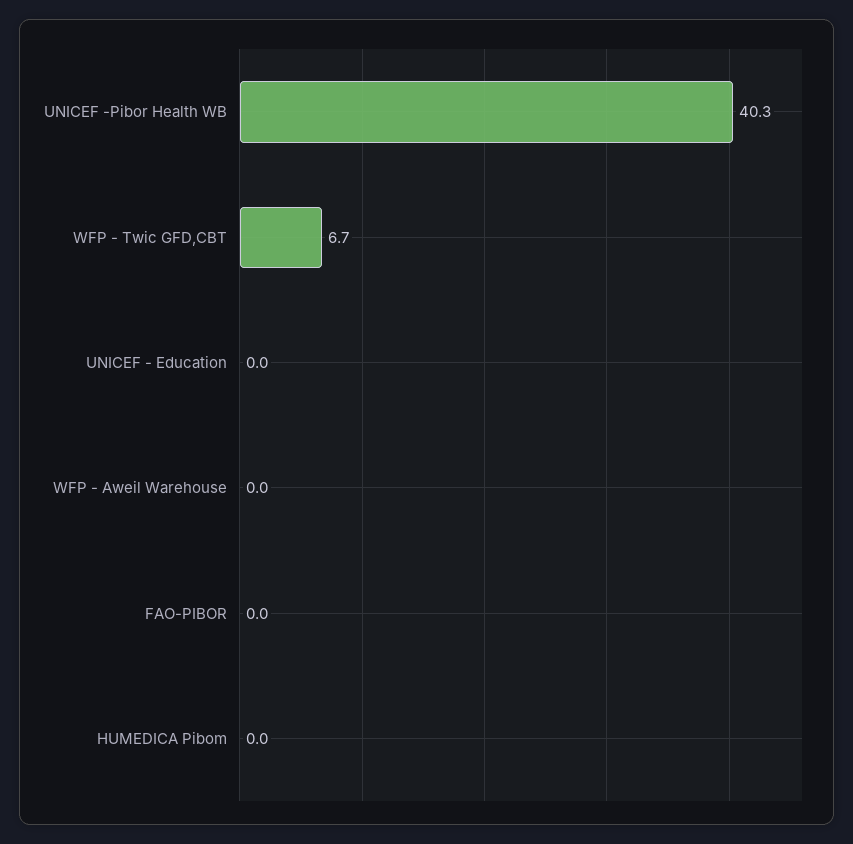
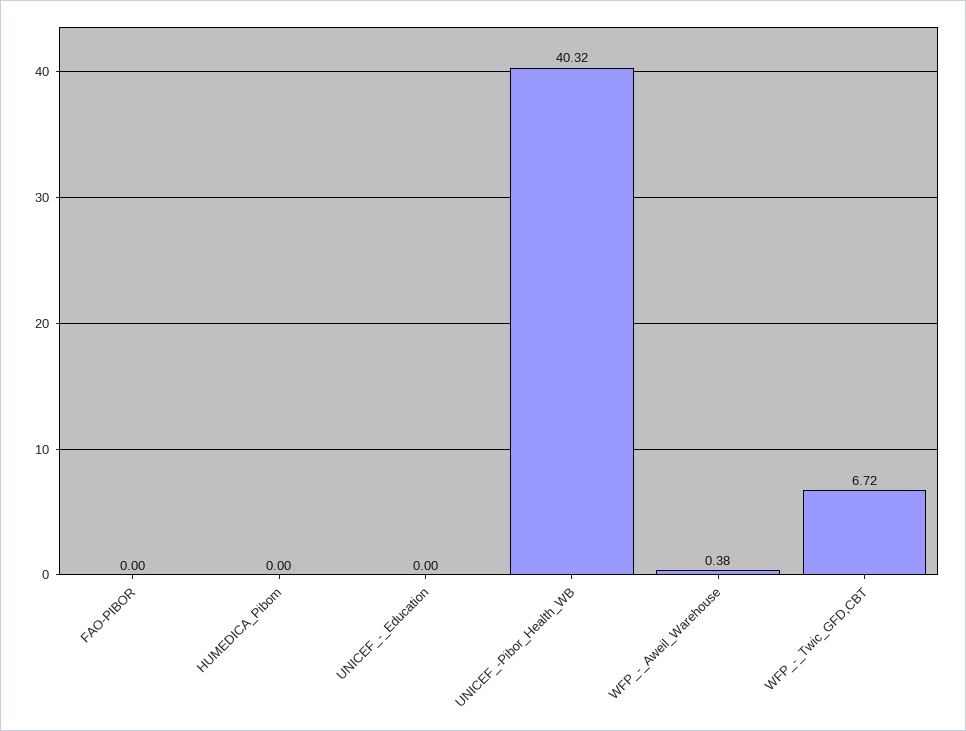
WFP - Aweil Warehouse: 0 -> 0.38

